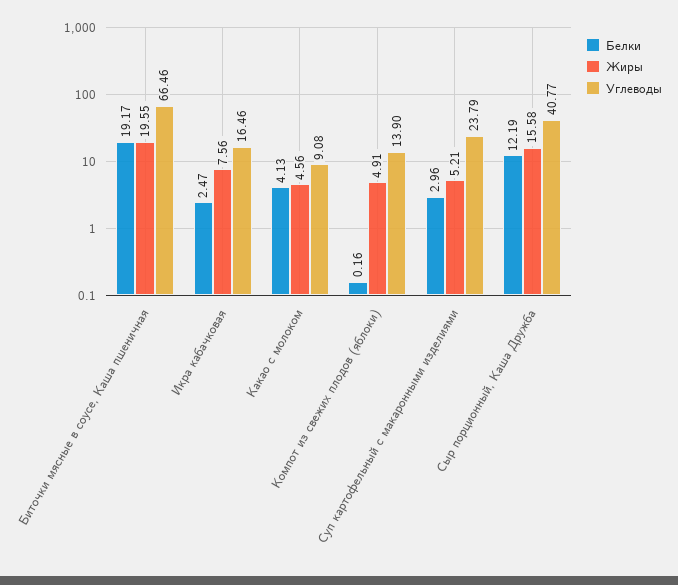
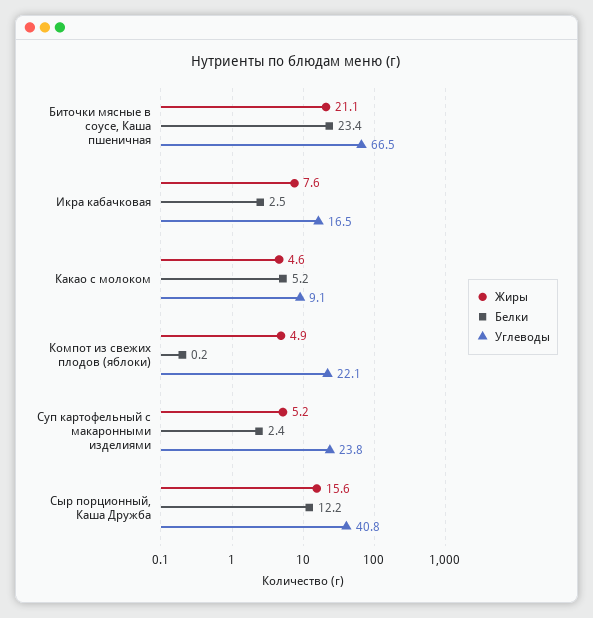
Белки, Биточки мясные в соусе, Каша пшеничная: 19.17 -> 23.4
Жиры, Биточки мясные в соусе, Каша пшеничная: 19.55 -> 21.1
Белки, Какао с молоком: 4.13 -> 5.2
Углеводы, Компот из свежих плодов (яблоки): 13.9 -> 22.1
Белки, Суп картофельный с макаронными изделиями: 2.96 -> 2.4

